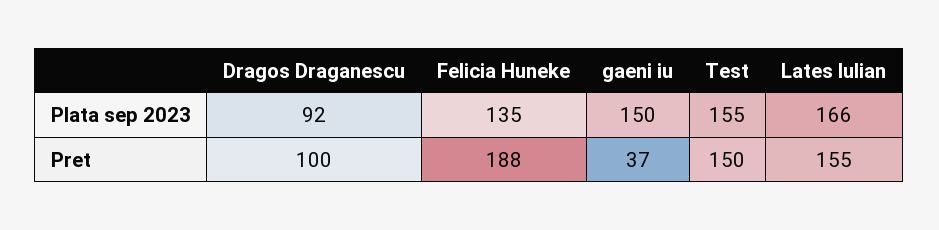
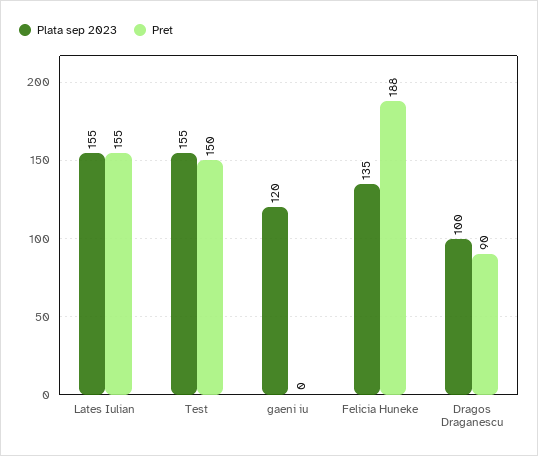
Plata sep 2023, Dragos Draganescu: 92 -> 100
Plata sep 2023, gaeni iu: 150 -> 120
Plata sep 2023, Lates Iulian: 166 -> 155
Pret, Dragos Draganescu: 100 -> 90
Pret, gaeni iu: 37 -> 0

